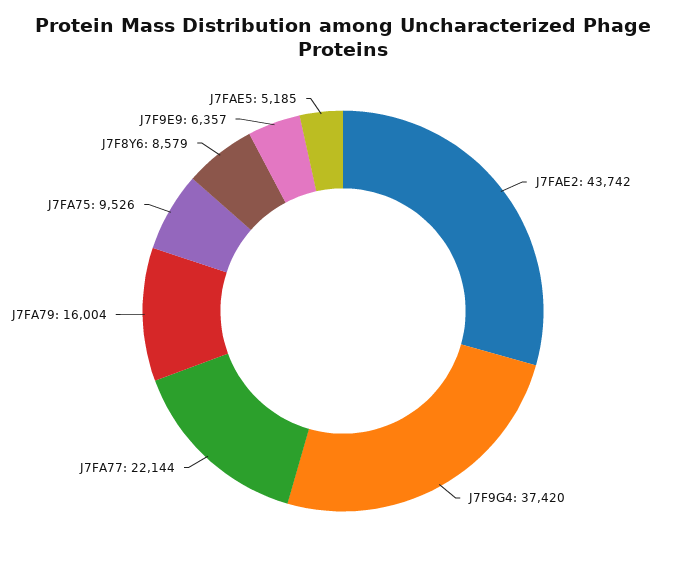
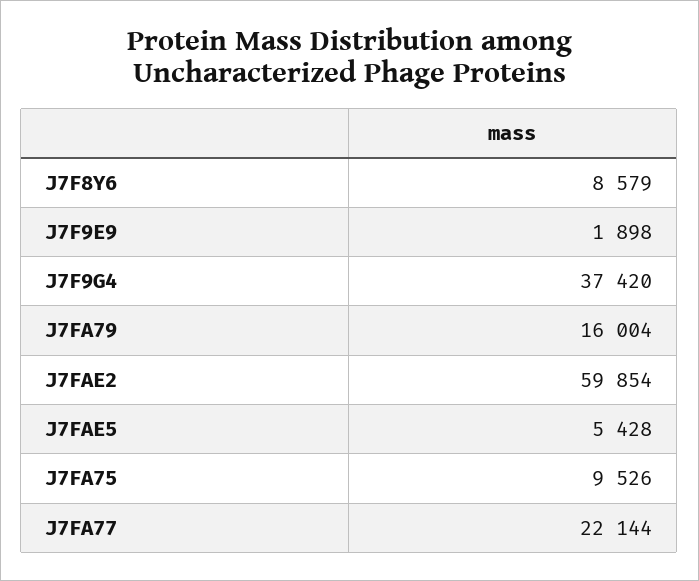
J7FAE2: 43742 -> 59854
J7F9E9: 6357 -> 1898
J7FAE5: 5185 -> 5428

